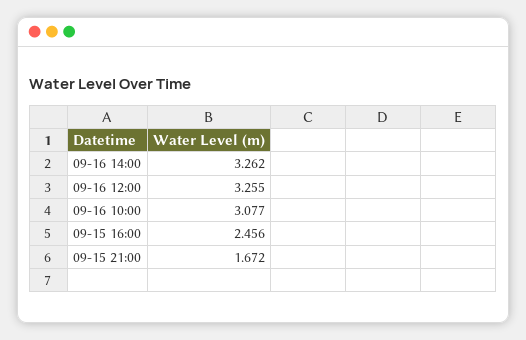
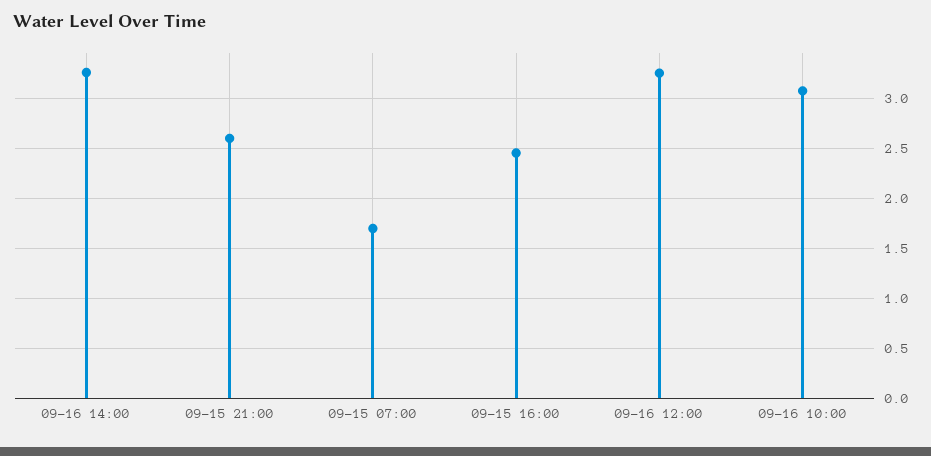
09-15 21:00: 1.672 -> 2.6
09-15 07:00: none -> 1.7

